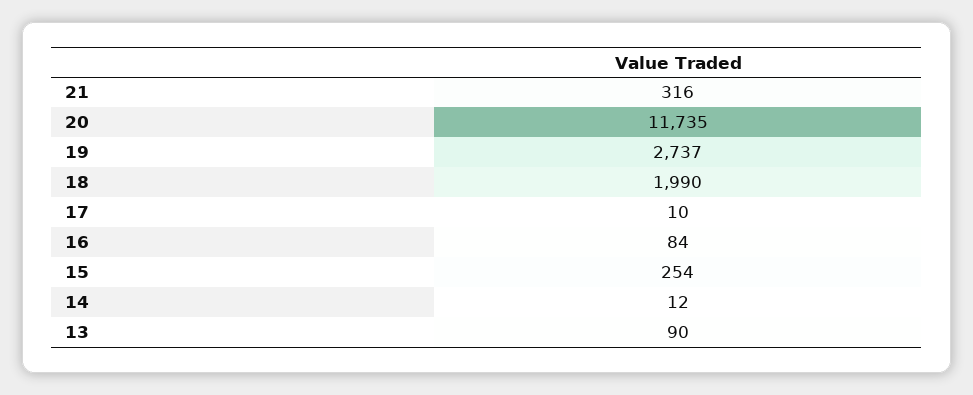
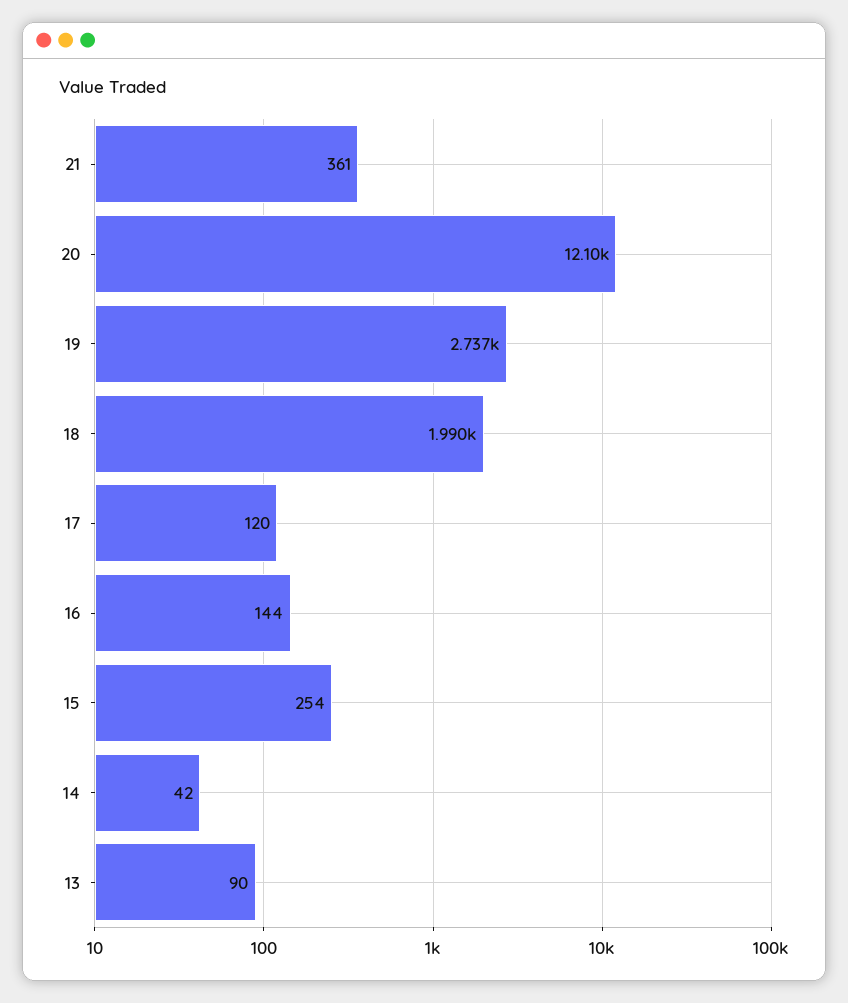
21: 316 -> 361
20: 11735 -> 12100
17: 10 -> 120
16: 84 -> 144
14: 12 -> 42

